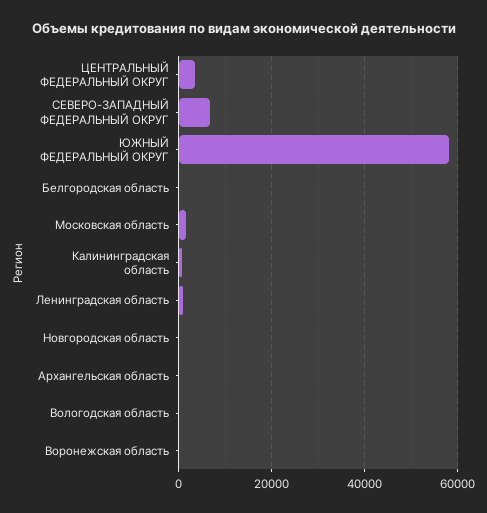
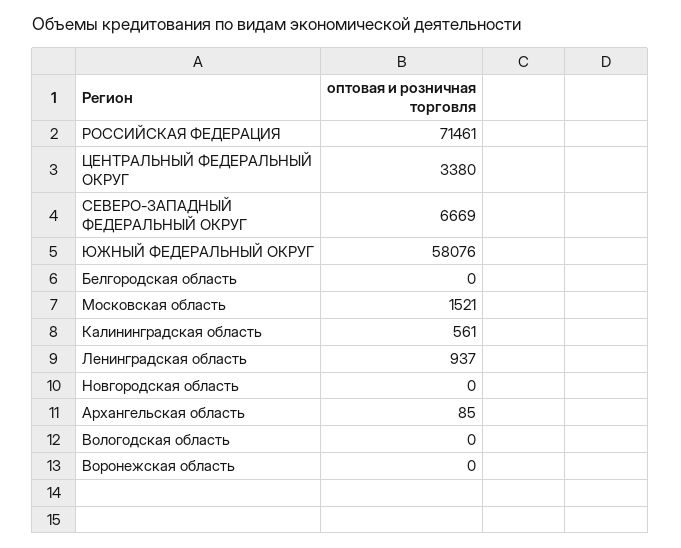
РОССИЙСКАЯ ФЕДЕРАЦИЯ: none -> 71461

